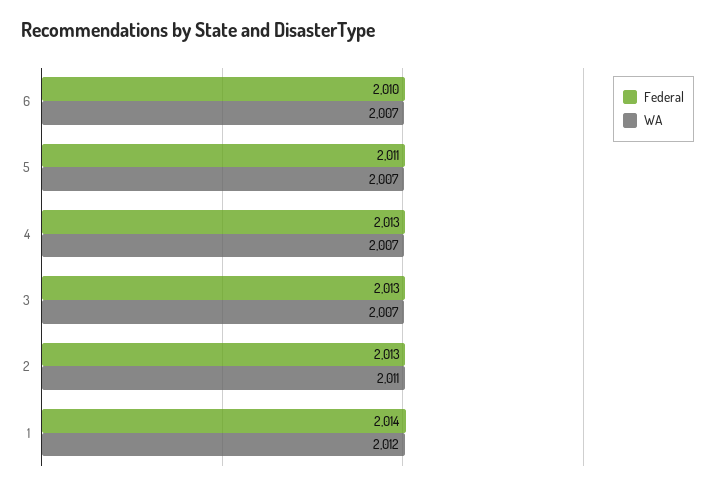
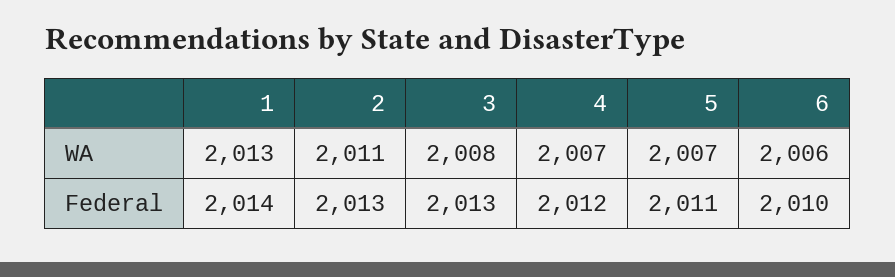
WA, 6: 2007 -> 2006
Federal, 4: 2013 -> 2012
WA, 3: 2007 -> 2008
WA, 1: 2012 -> 2013

